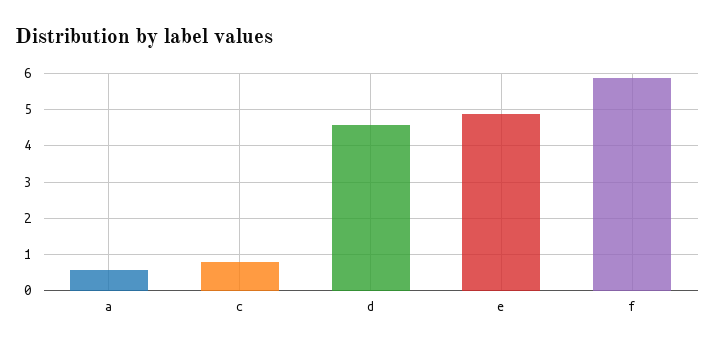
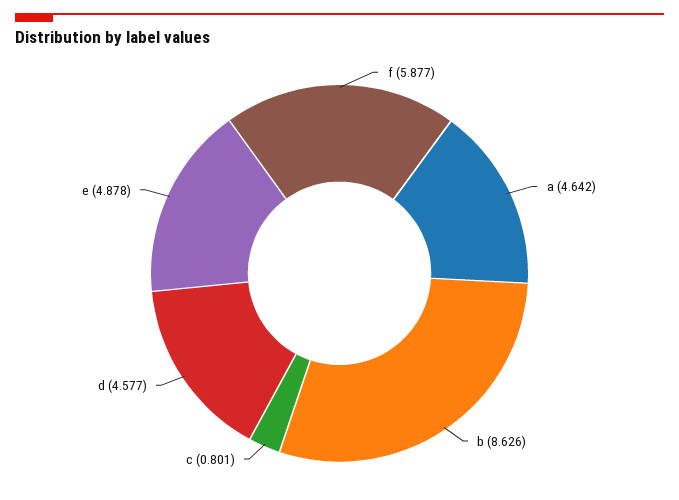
a: 0.6 -> 4.642
b: none -> 8.626

